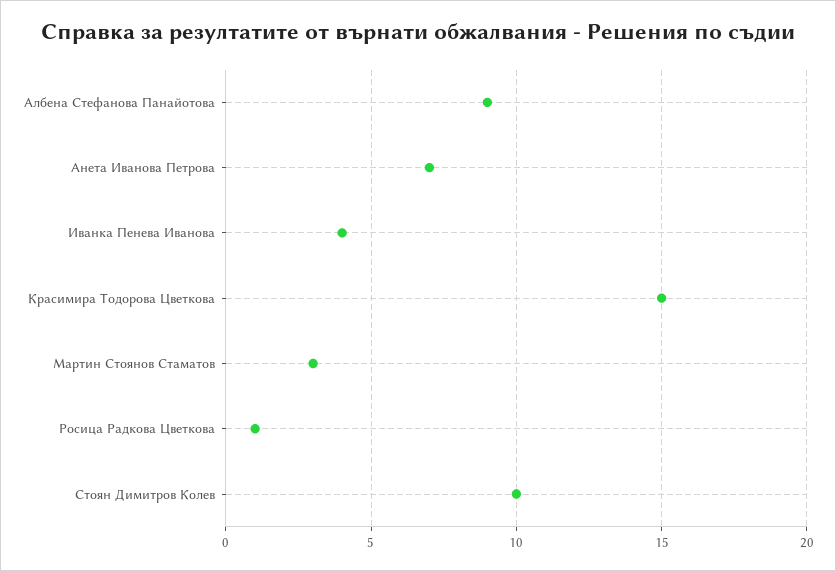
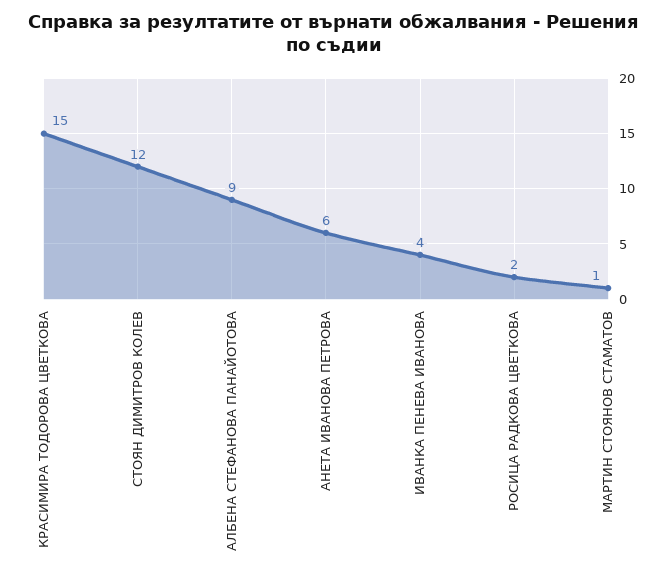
Анета Иванова Петрова: 7 -> 6
Мартин Стоянов Стаматов: 3 -> 1
Росица Радкова Цветкова: 1 -> 2
Стоян Димитров Колев: 10 -> 12

